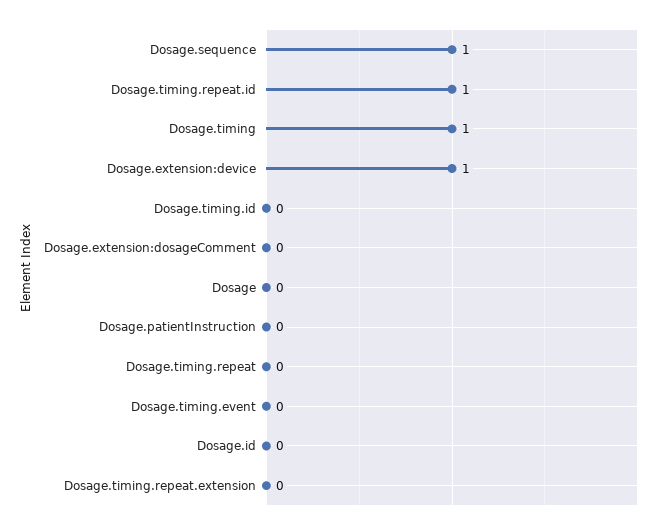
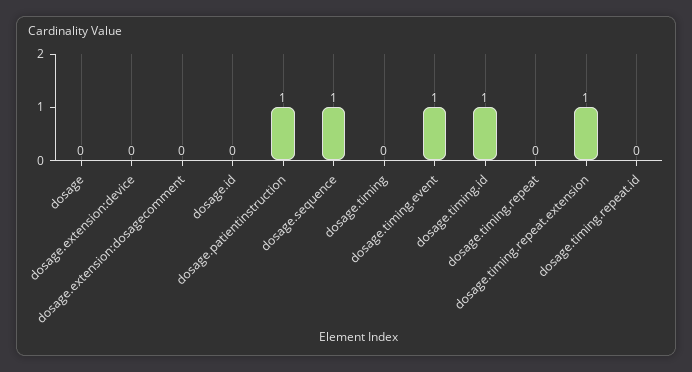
Dosage.timing.repeat.id: 1 -> 0
Dosage.timing: 1 -> 0
Dosage.extension:device: 1 -> 0
Dosage.timing.id: 0 -> 1
Dosage.patientInstruction: 0 -> 1
Dosage.timing.event: 0 -> 1
Dosage.timing.repeat.extension: 0 -> 1

